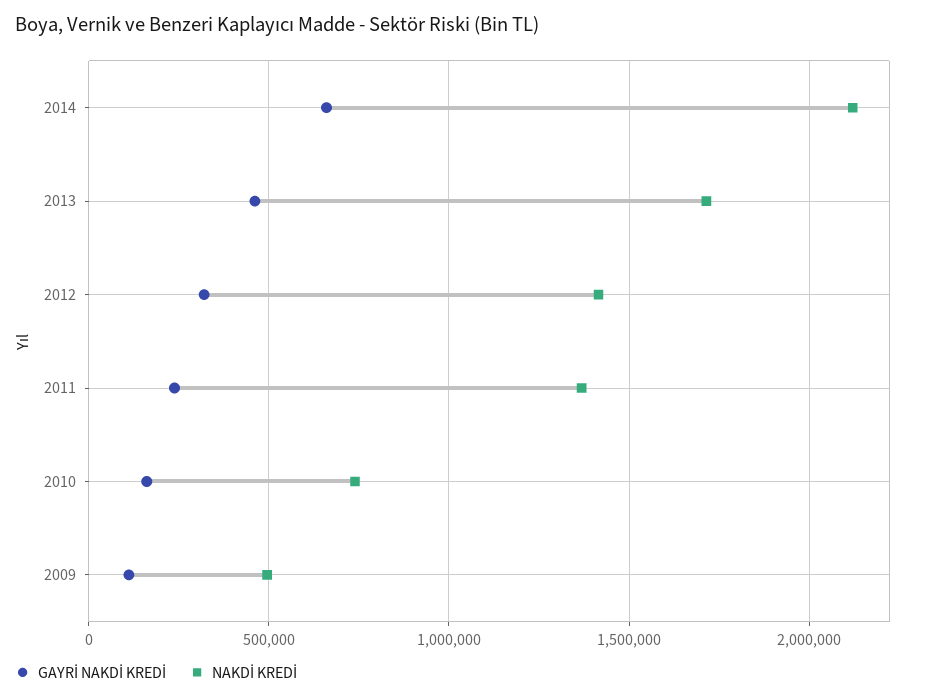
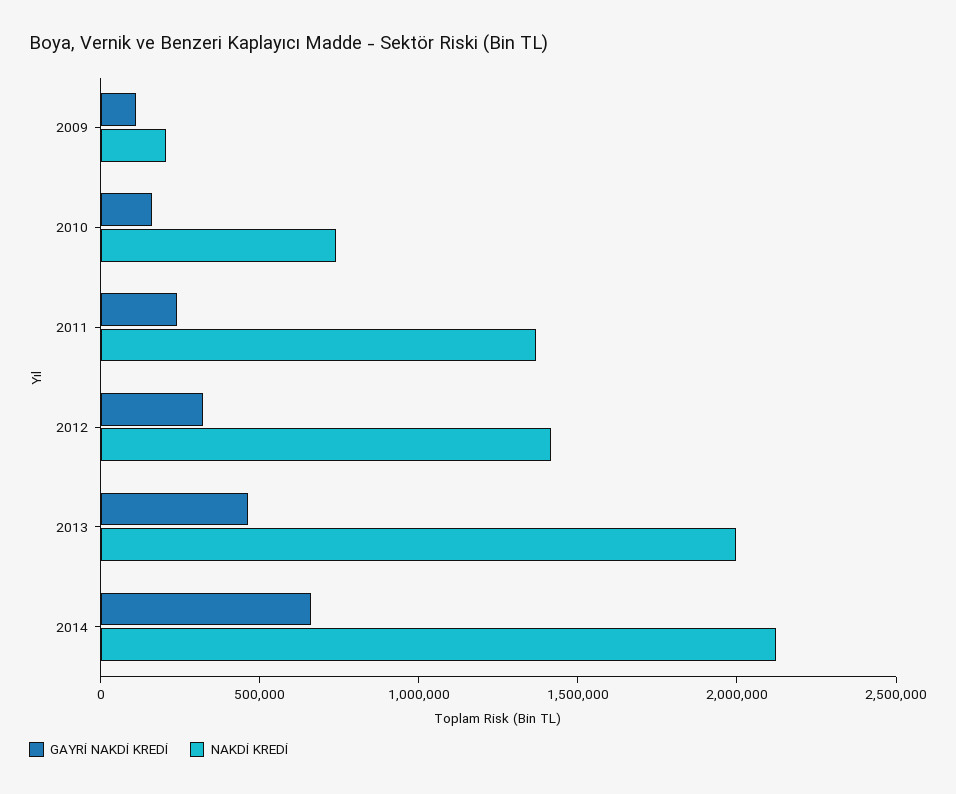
NAKDİ KREDİ, 2013: 1700000 -> 2000000
NAKDİ KREDİ, 2009: 500000 -> 200000

